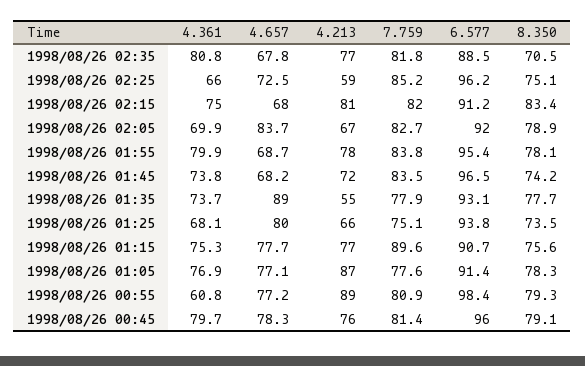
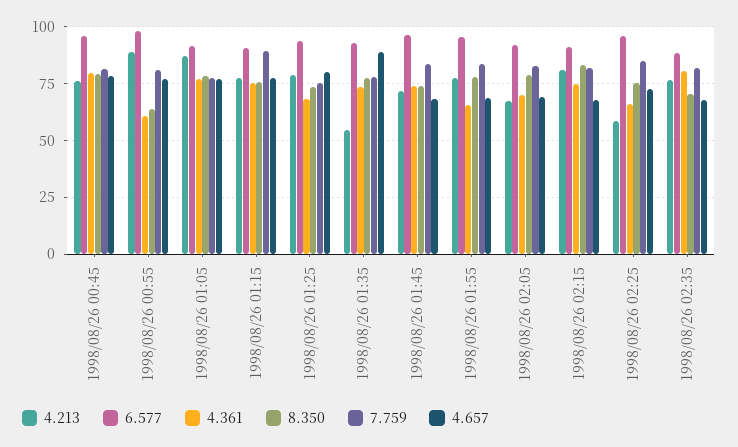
4.657, 1998/08/26 02:05: 83.7 -> 70
4.361, 1998/08/26 01:55: 79.9 -> 65
4.213, 1998/08/26 01:25: 66 -> 80
8.350, 1998/08/26 00:55: 79.3 -> 65

